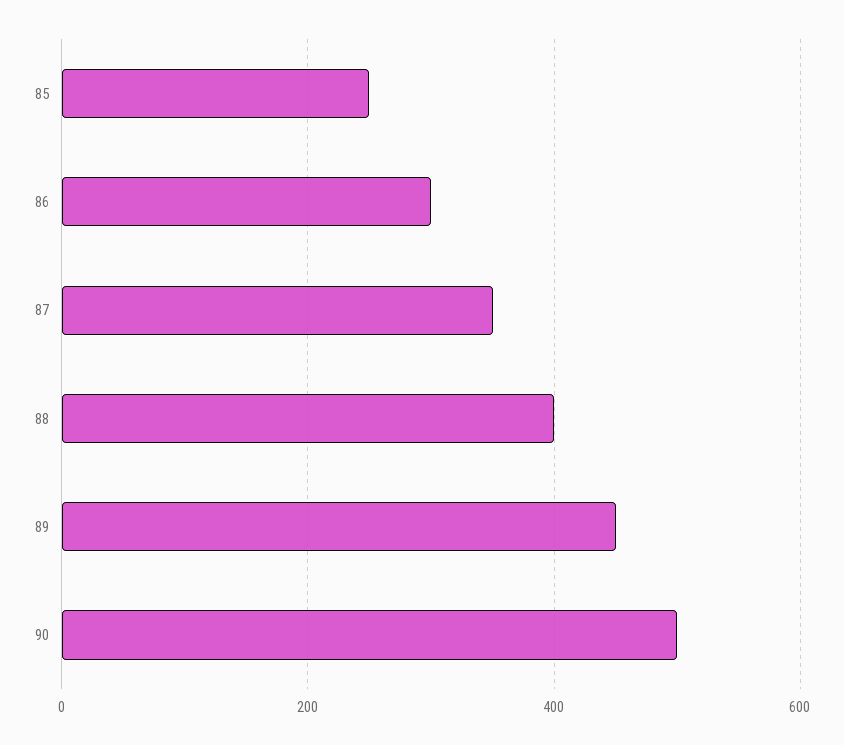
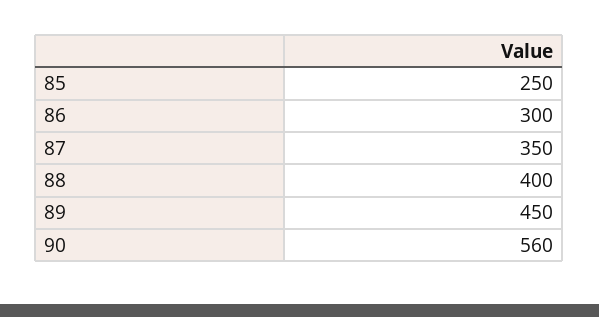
90: 500 -> 560

